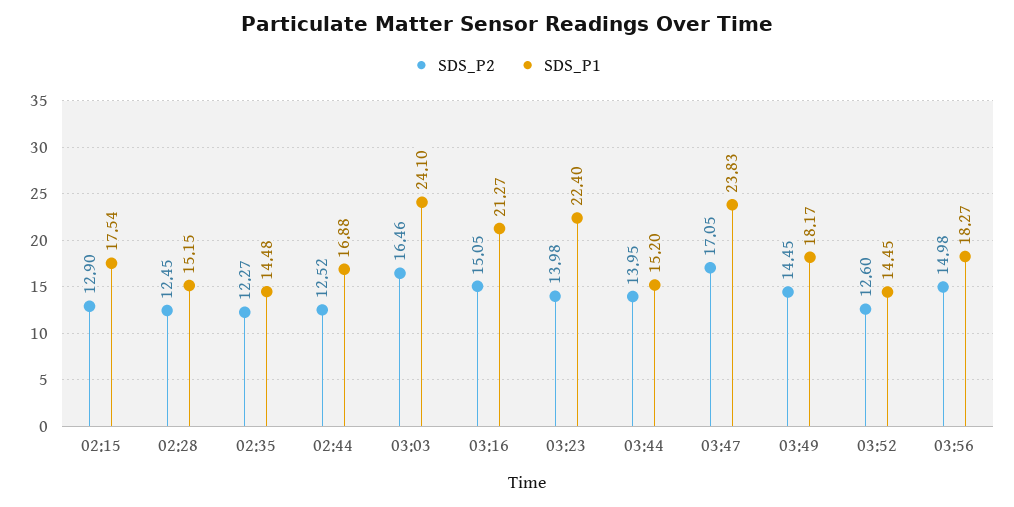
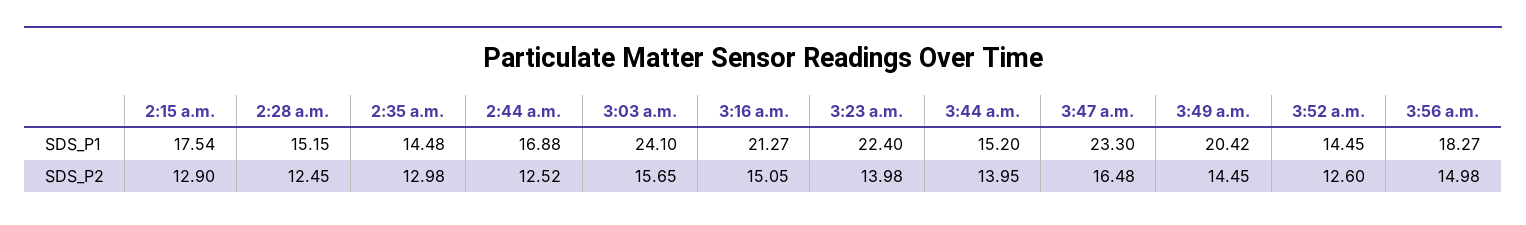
SDS_P2, 02:35: 12.27 -> 12.98
SDS_P2, 03:03: 16.46 -> 15.65
SDS_P2, 03:47: 17.05 -> 16.48
SDS_P1, 03:47: 23.83 -> 23.3
SDS_P1, 03:49: 18.17 -> 20.42

